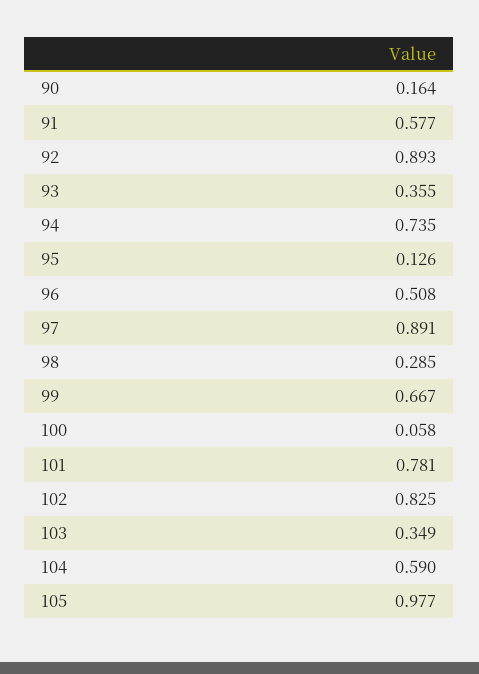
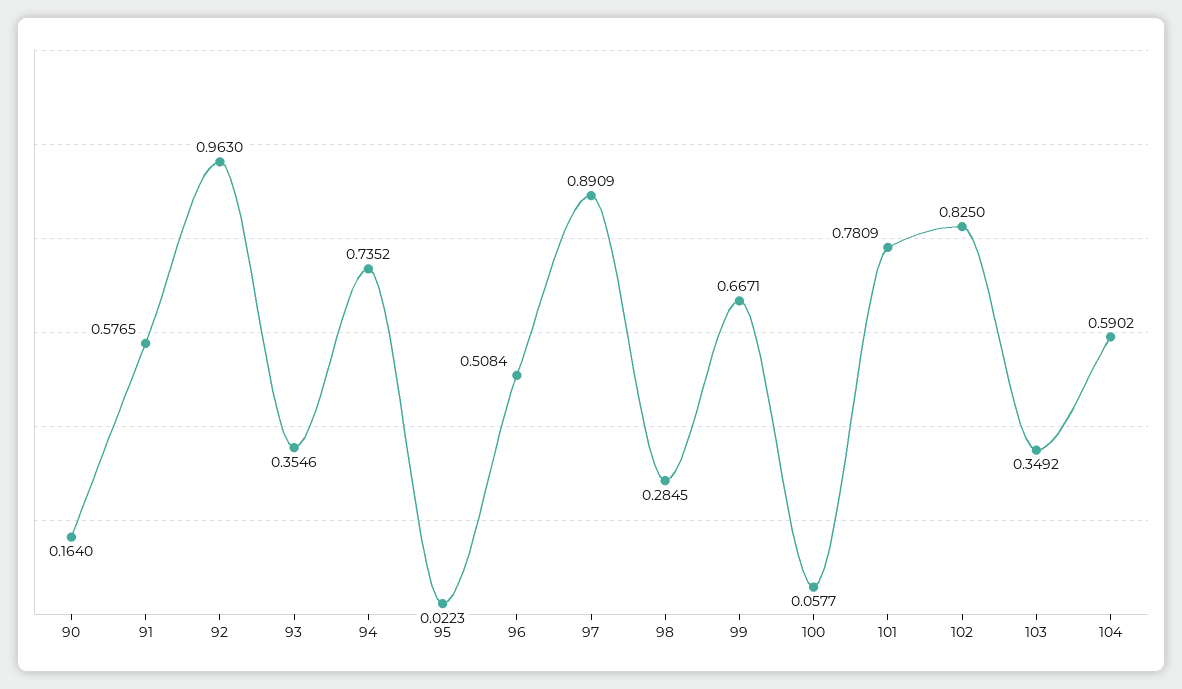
92: 0.893 -> 0.963
95: 0.126 -> 0.0223
105: 0.977 -> none

